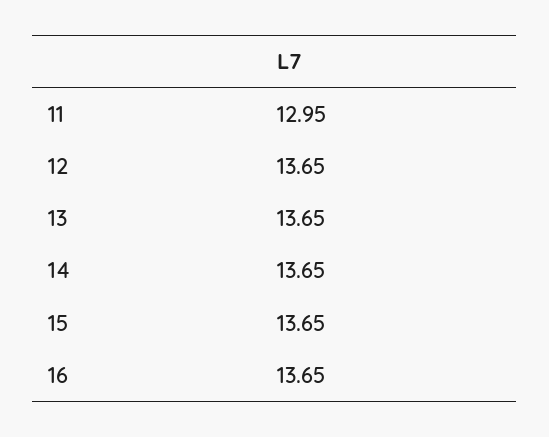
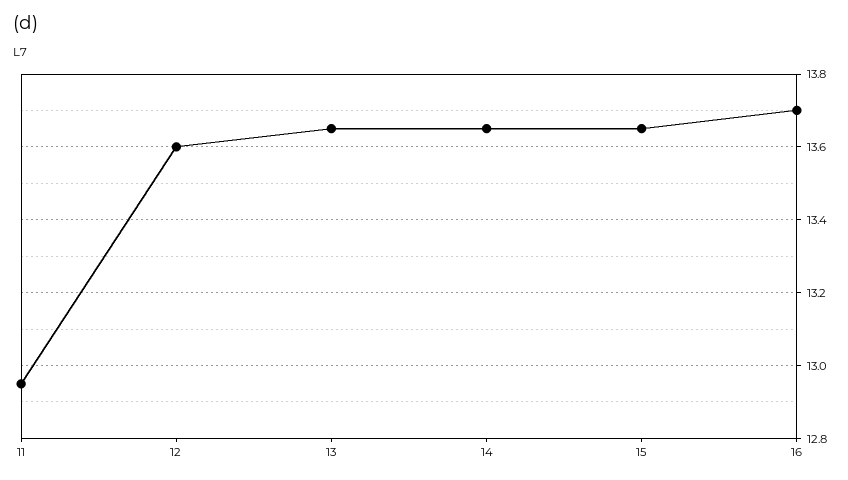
12: 13.65 -> 13.6
16: 13.65 -> 13.7

